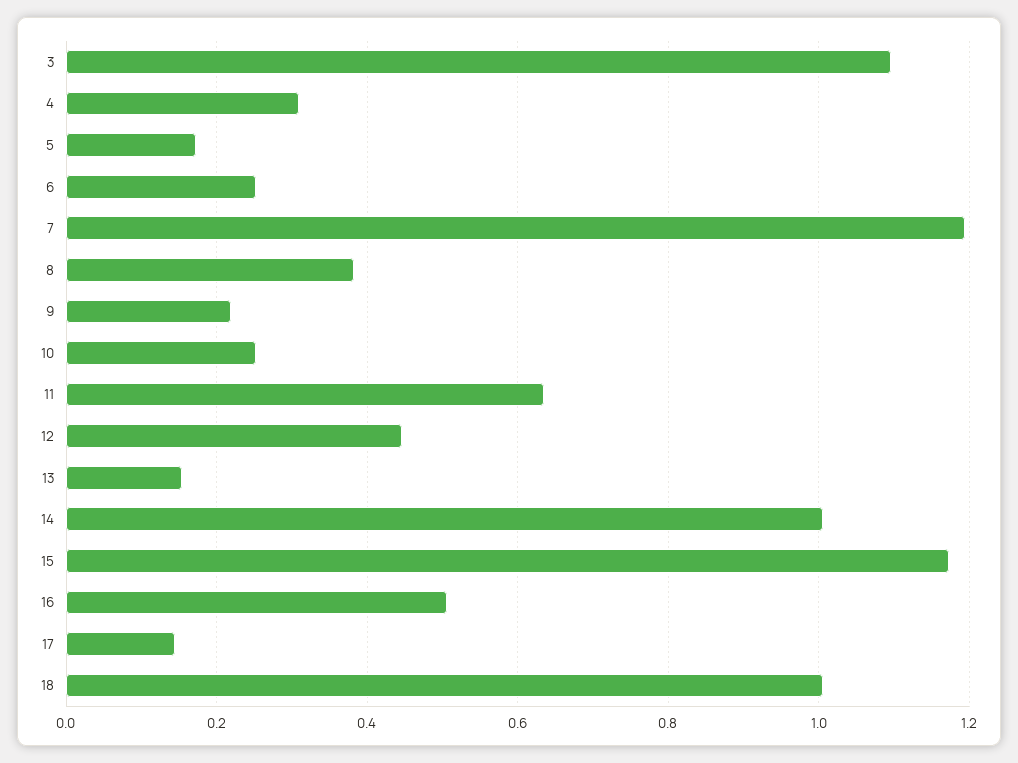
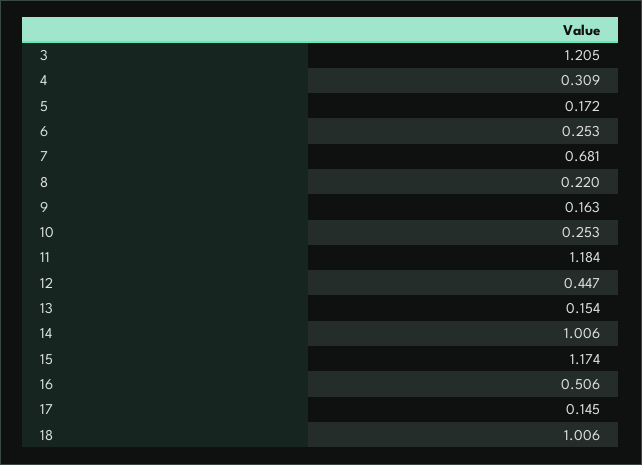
3: 1.1 -> 1.205
7: 1.2 -> 0.681
8: 0.38 -> 0.22
9: 0.22 -> 0.163
11: 0.64 -> 1.184

